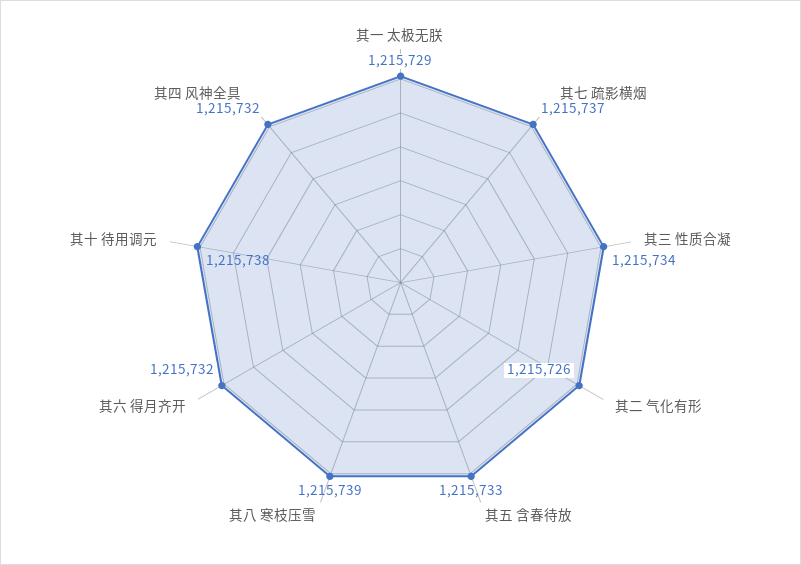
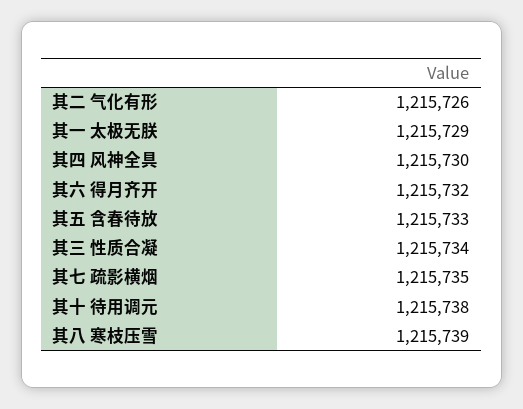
其七 疏影横烟: 1215737 -> 1215735
其四 风神全具: 1215732 -> 1215730

